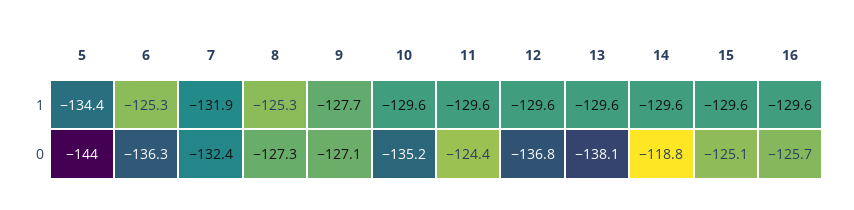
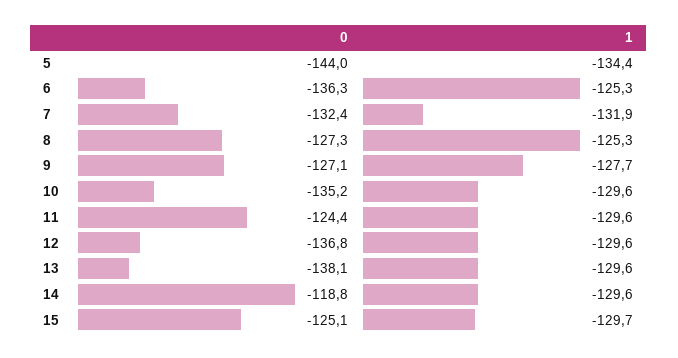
15, 1: -129.6 -> -129.7
16, 1: -129.6 -> none
16, 0: -125.7 -> none

